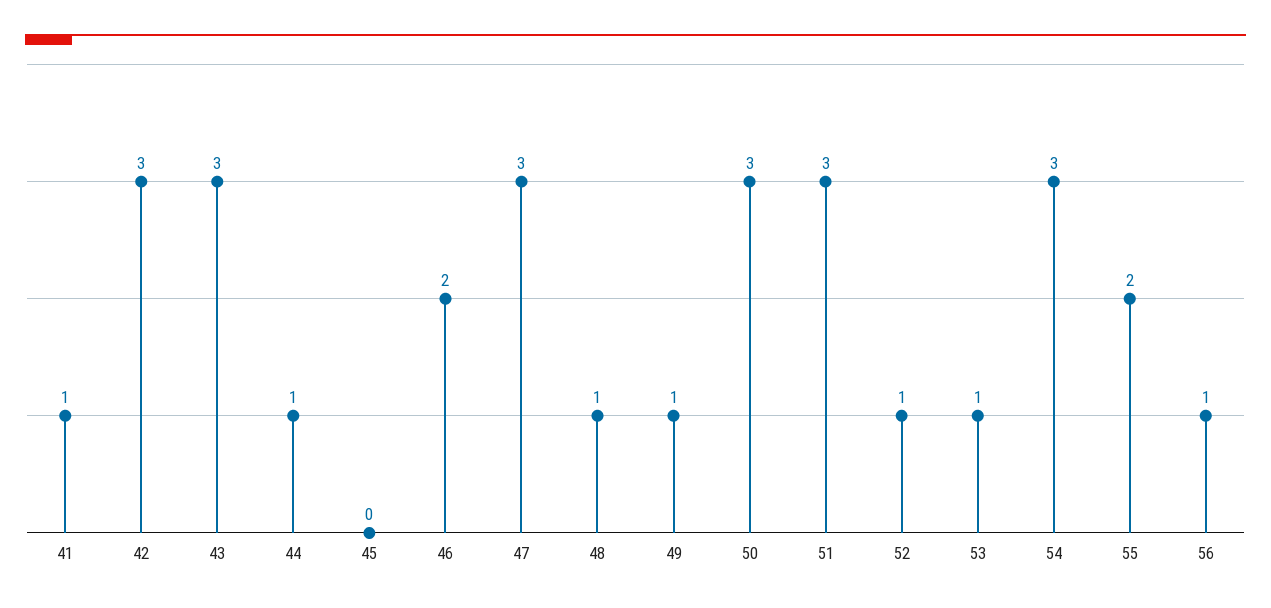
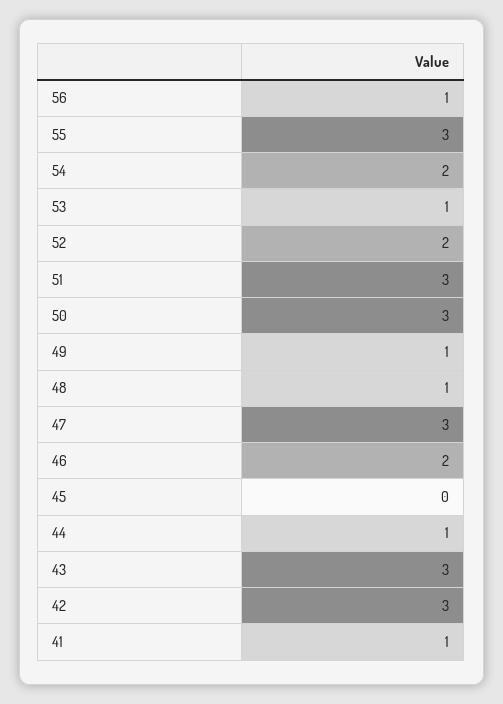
52: 1 -> 2
54: 3 -> 2
55: 2 -> 3

